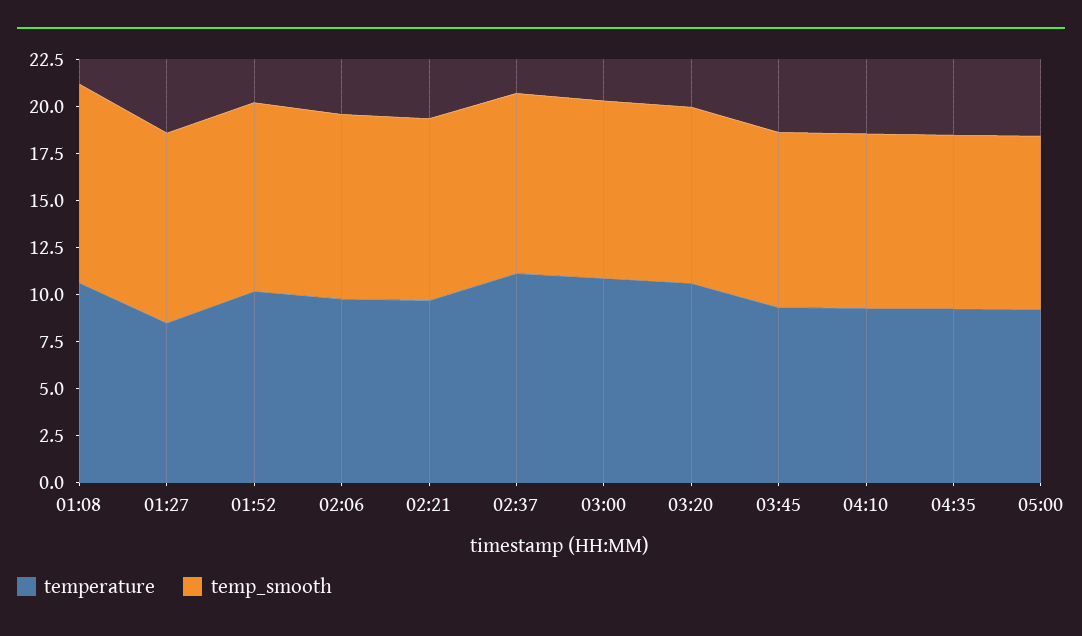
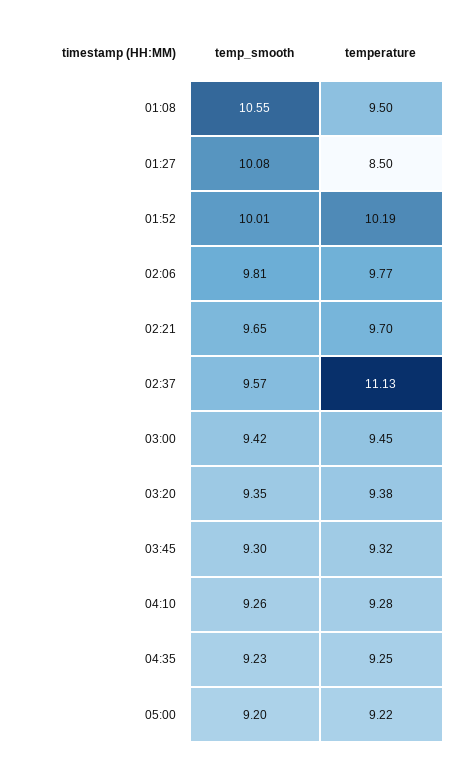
temperature, 01:08: 10.5 -> 9.5
temperature, 03:00: 11 -> 9.45
temperature, 03:20: 10.5 -> 9.38

